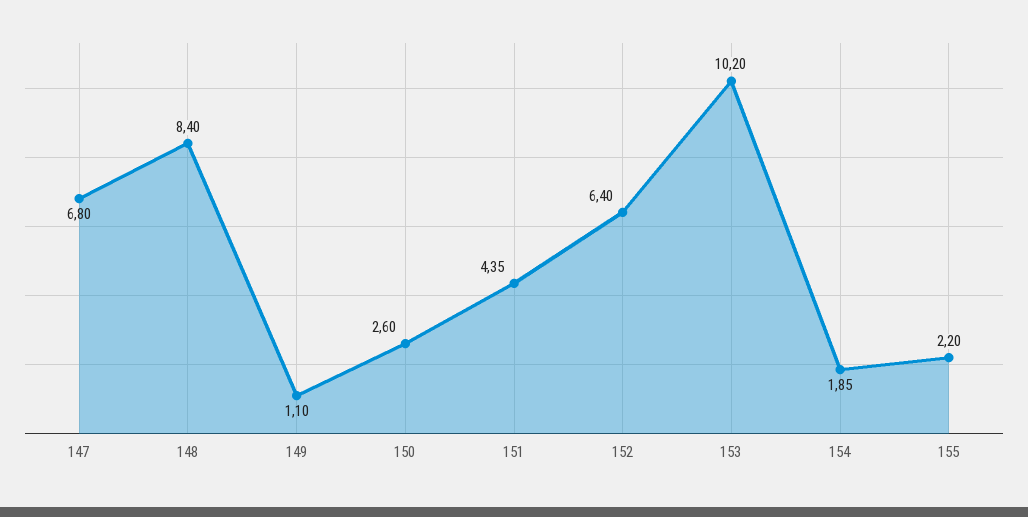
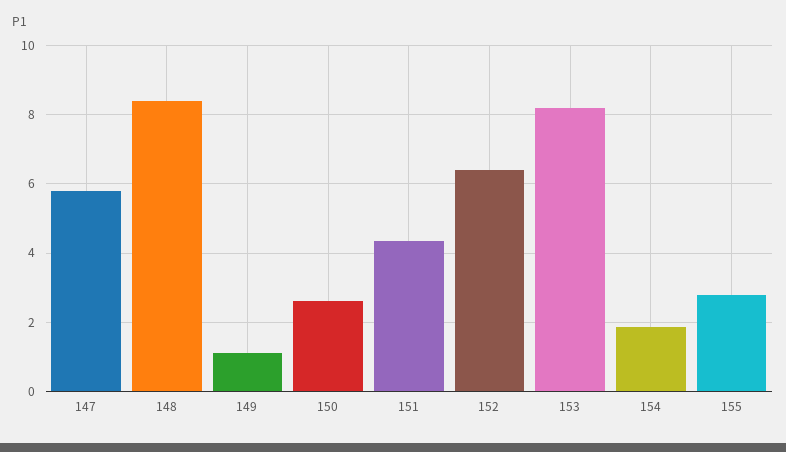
147: 6.8 -> 5.8
153: 10.2 -> 8.2
155: 2.2 -> 2.8

